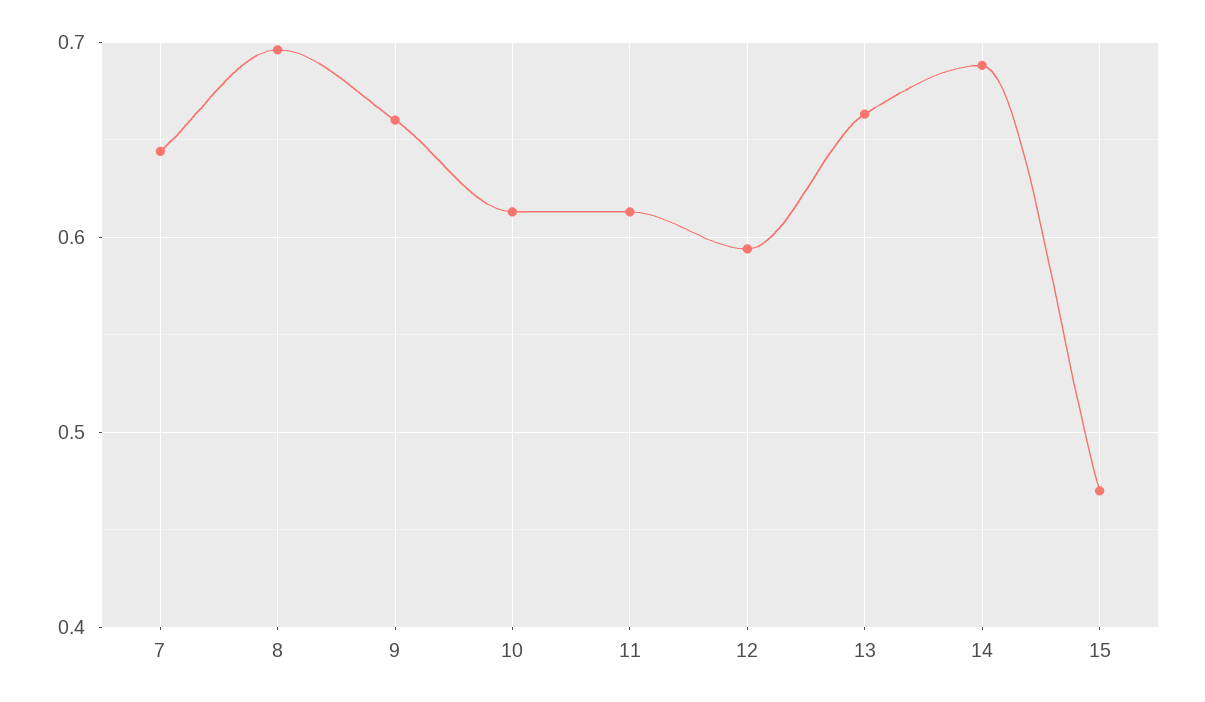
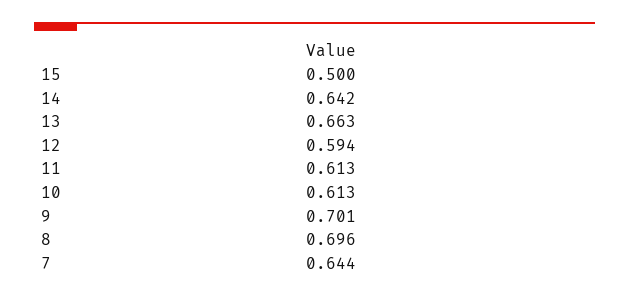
9: 0.66 -> 0.701
14: 0.69 -> 0.642
15: 0.47 -> 0.5

